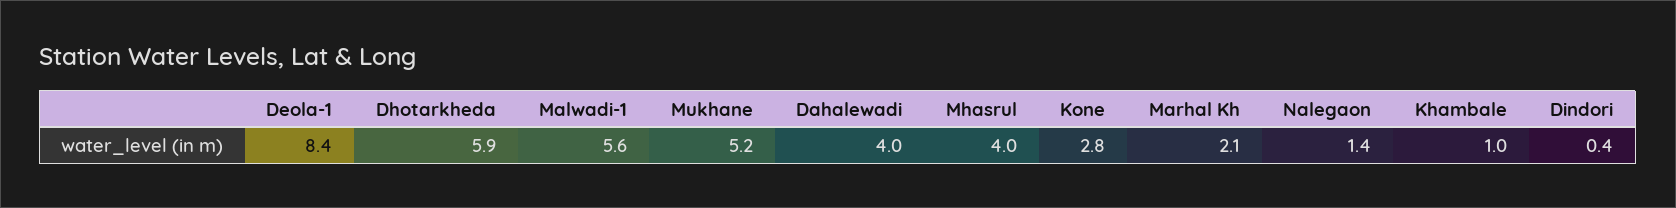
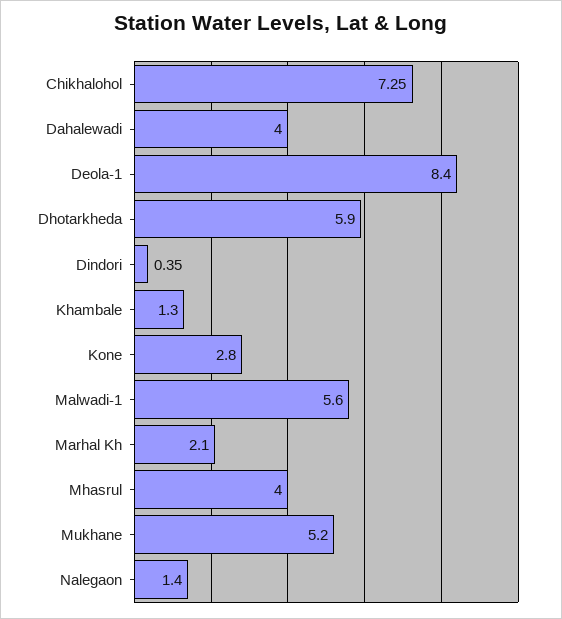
Khambale: 1 -> 1.3
Chikhalohol: none -> 7.25

